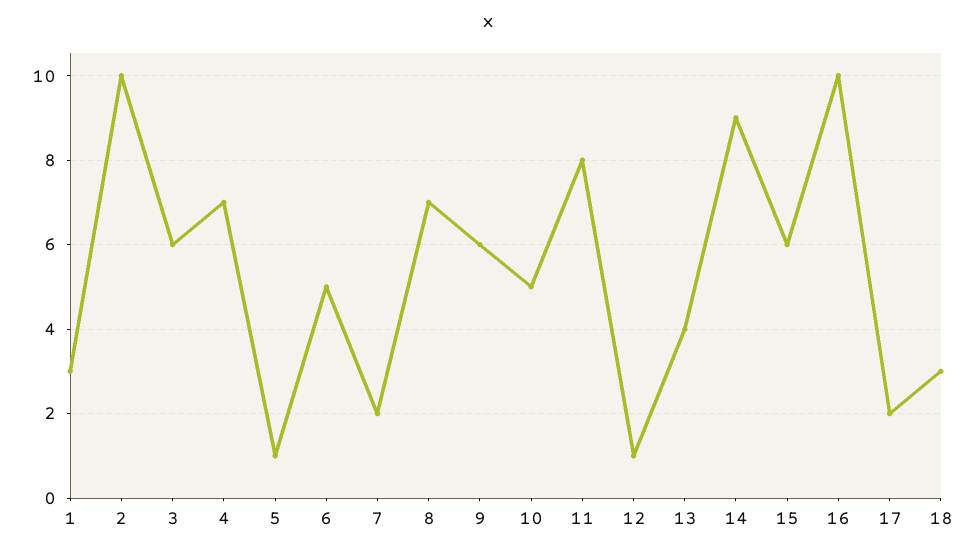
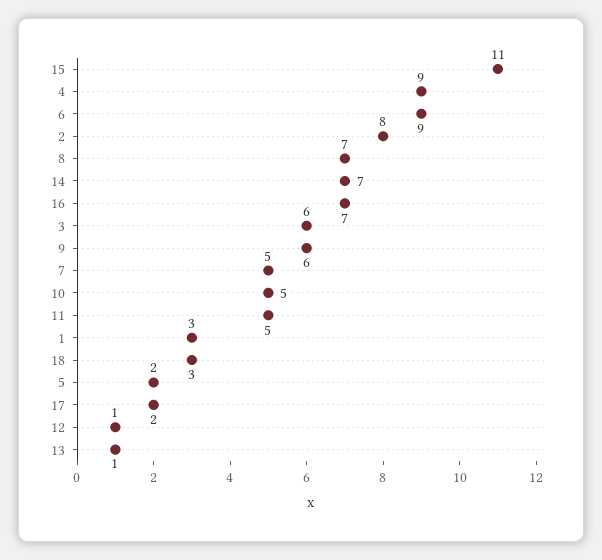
2: 10 -> 8
4: 7 -> 9
5: 1 -> 2
6: 5 -> 9
7: 2 -> 5
11: 8 -> 5
13: 4 -> 1
14: 9 -> 7
15: 6 -> 11
16: 10 -> 7

